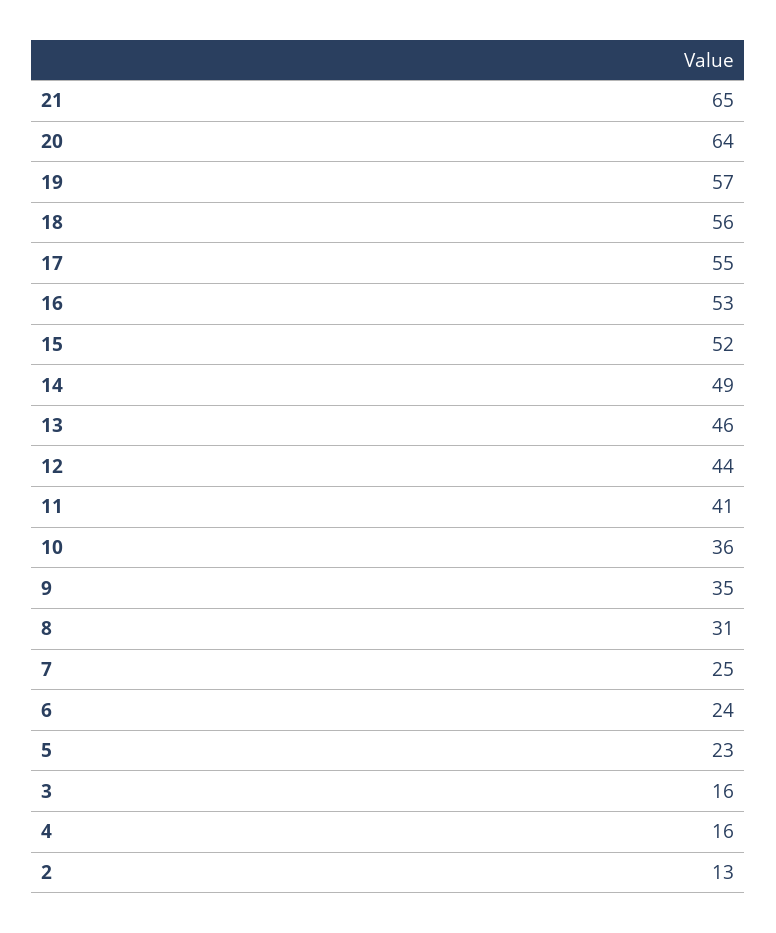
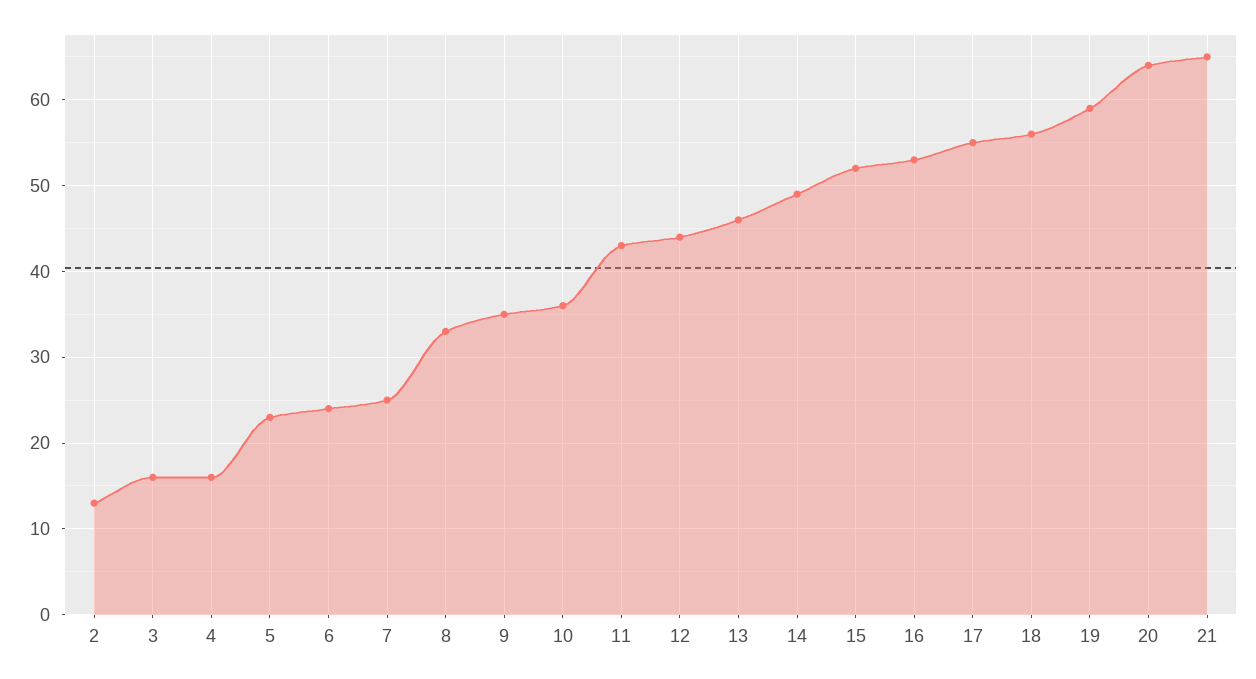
19: 57 -> 59
11: 41 -> 43
8: 31 -> 33

